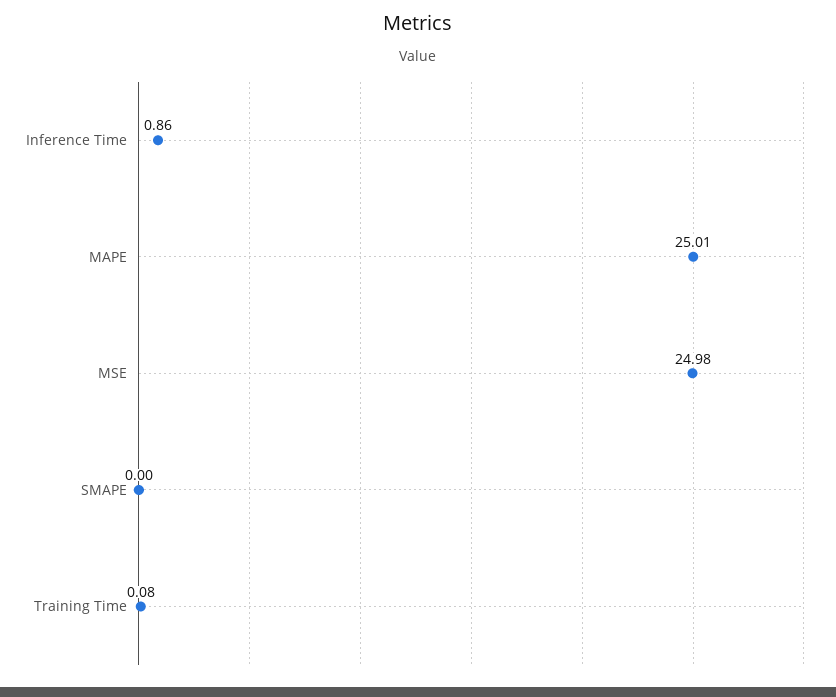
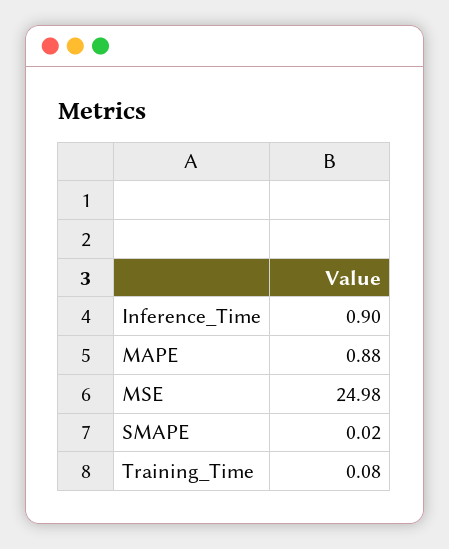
Inference Time: 0.86 -> 0.9
MAPE: 25.01 -> 0.88
SMAPE: 0 -> 0.02

